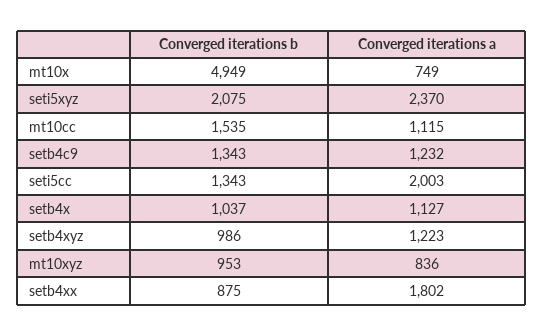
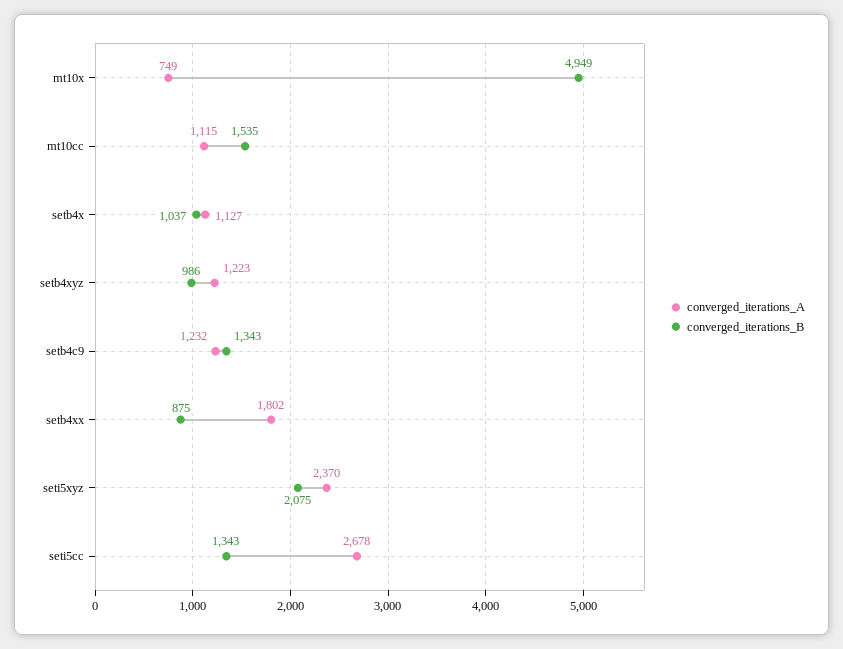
Converged iterations a, seti5cc: 2003 -> 2678
Converged iterations b, mt10xyz: 953 -> none
Converged iterations a, mt10xyz: 836 -> none

